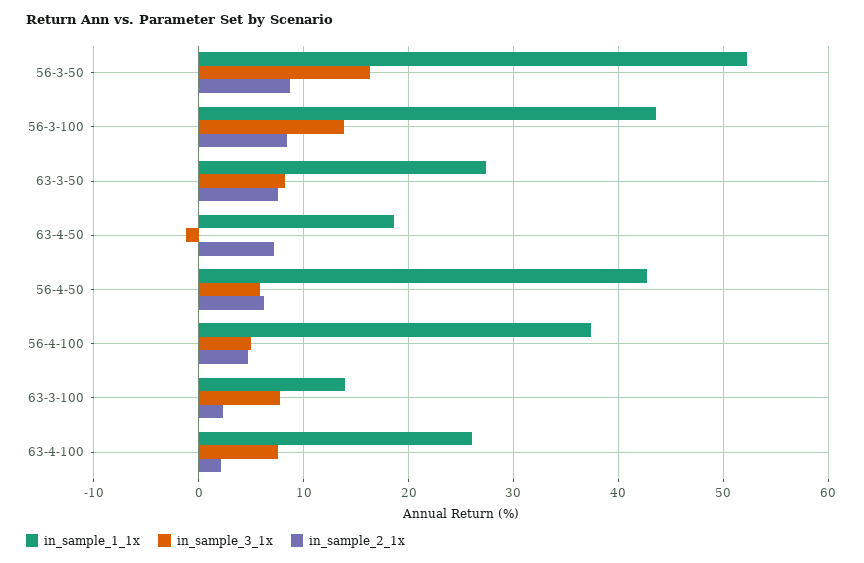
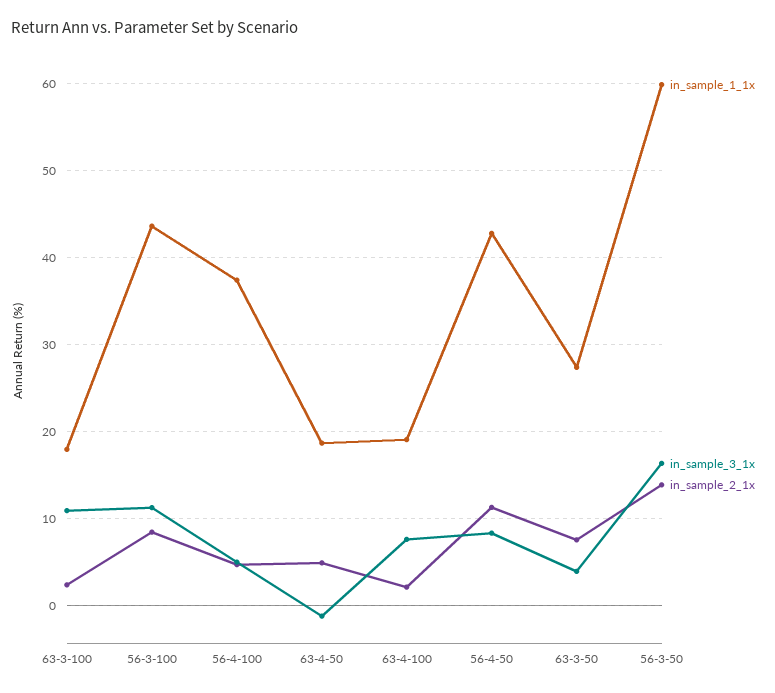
in_sample_1_1x, 56-3-50: 52 -> 60
in_sample_2_1x, 56-3-50: 9 -> 14
in_sample_3_1x, 56-3-100: 14 -> 11
in_sample_3_1x, 63-3-50: 8 -> 4
in_sample_2_1x, 63-4-50: 7 -> 5
in_sample_3_1x, 56-4-50: 6 -> 8
in_sample_2_1x, 56-4-50: 6 -> 11
in_sample_1_1x, 63-3-100: 14 -> 18
in_sample_3_1x, 63-3-100: 8 -> 11
in_sample_1_1x, 63-4-100: 26 -> 19

